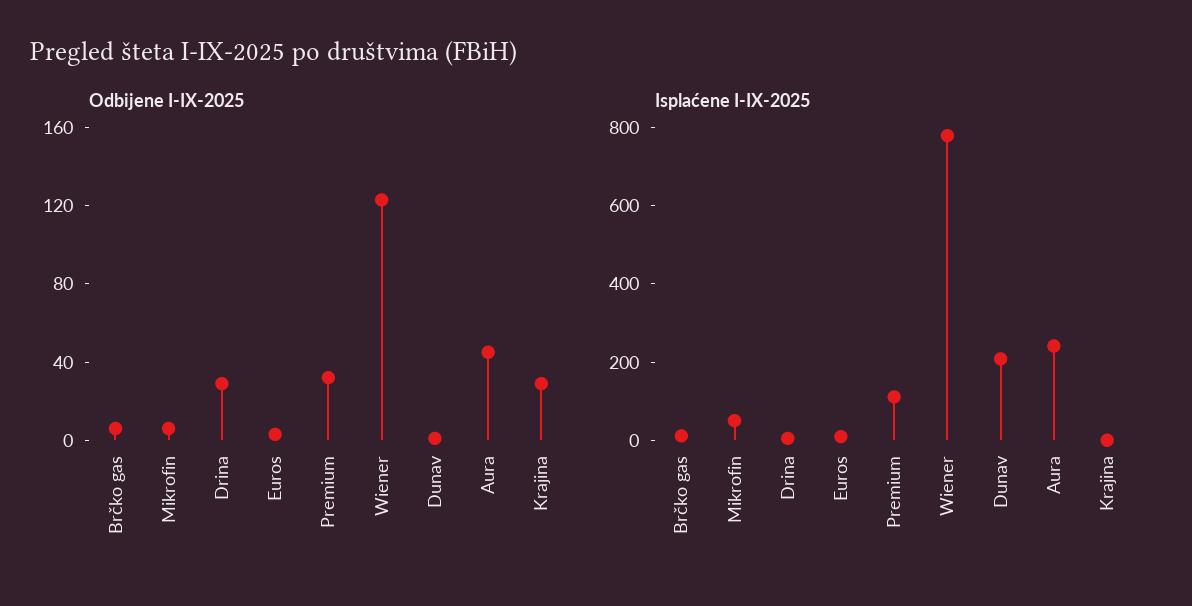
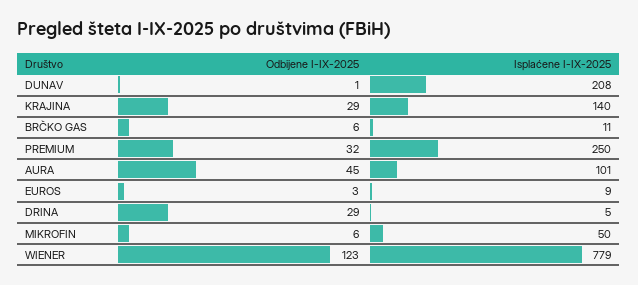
Isplaćene I-IX-2025, Premium: 100 -> 250
Isplaćene I-IX-2025, Aura: 250 -> 101
Isplaćene I-IX-2025, Krajina: 0 -> 140

